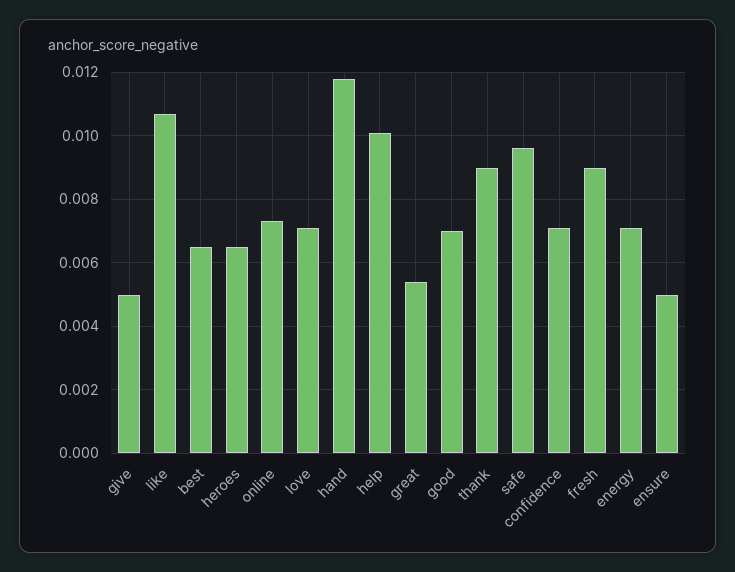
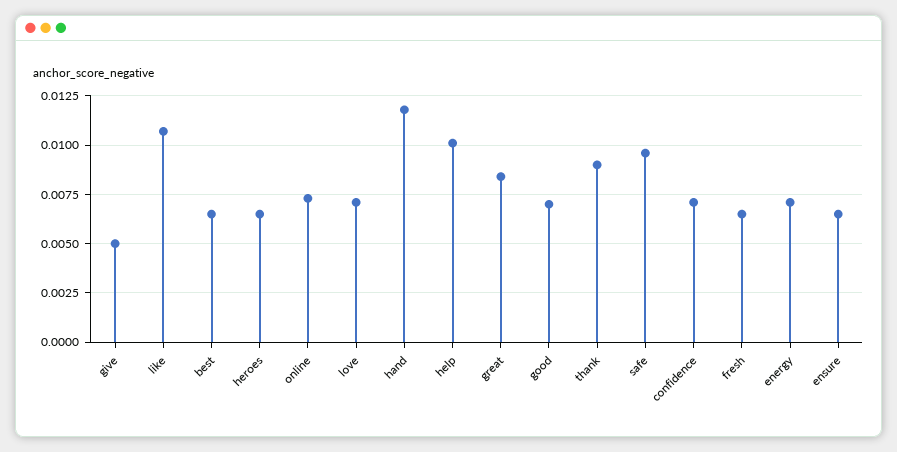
great: 0.0055 -> 0.0085
fresh: 0.009 -> 0.0065
ensure: 0.005 -> 0.0065

